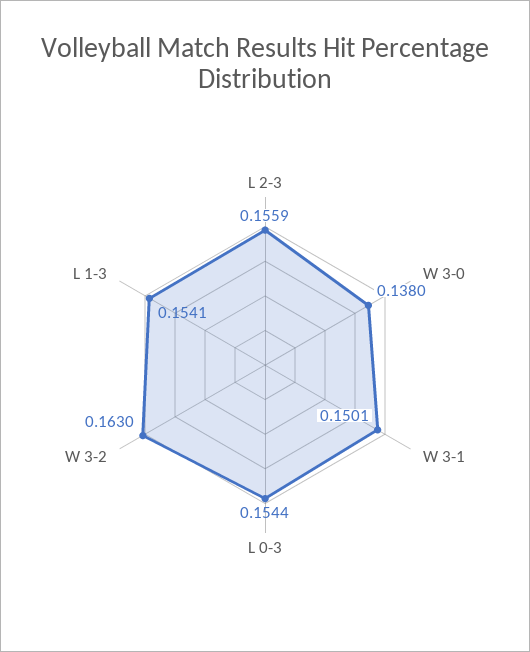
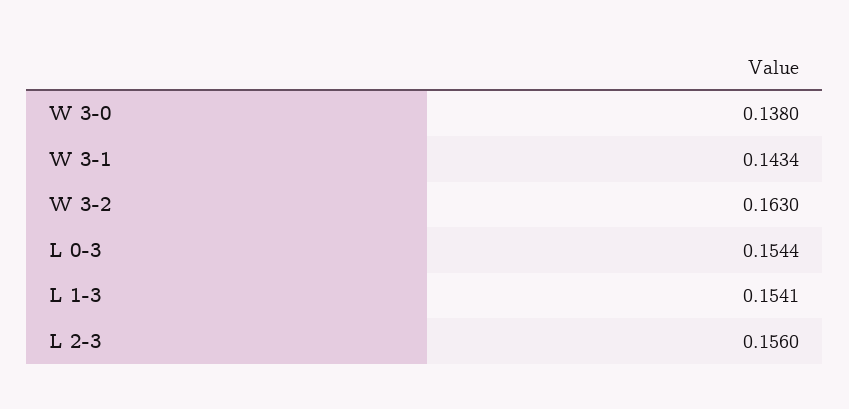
L 2-3: 0.1559 -> 0.156
W 3-1: 0.1501 -> 0.1434

